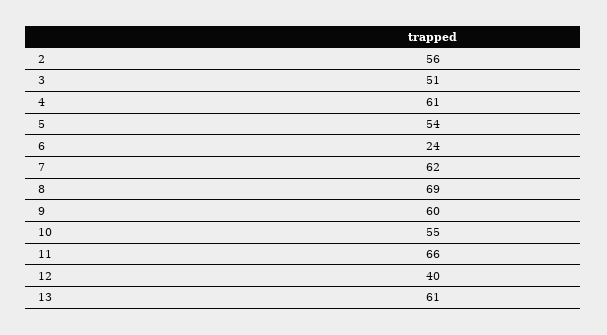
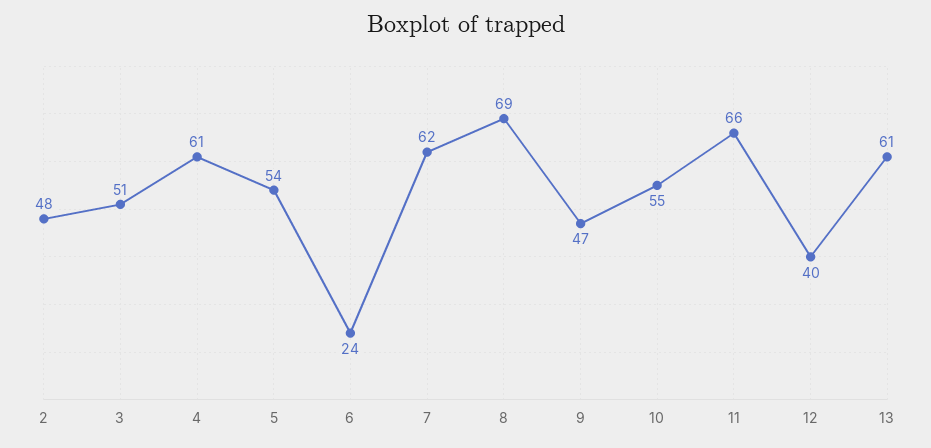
2: 56 -> 48
9: 60 -> 47

